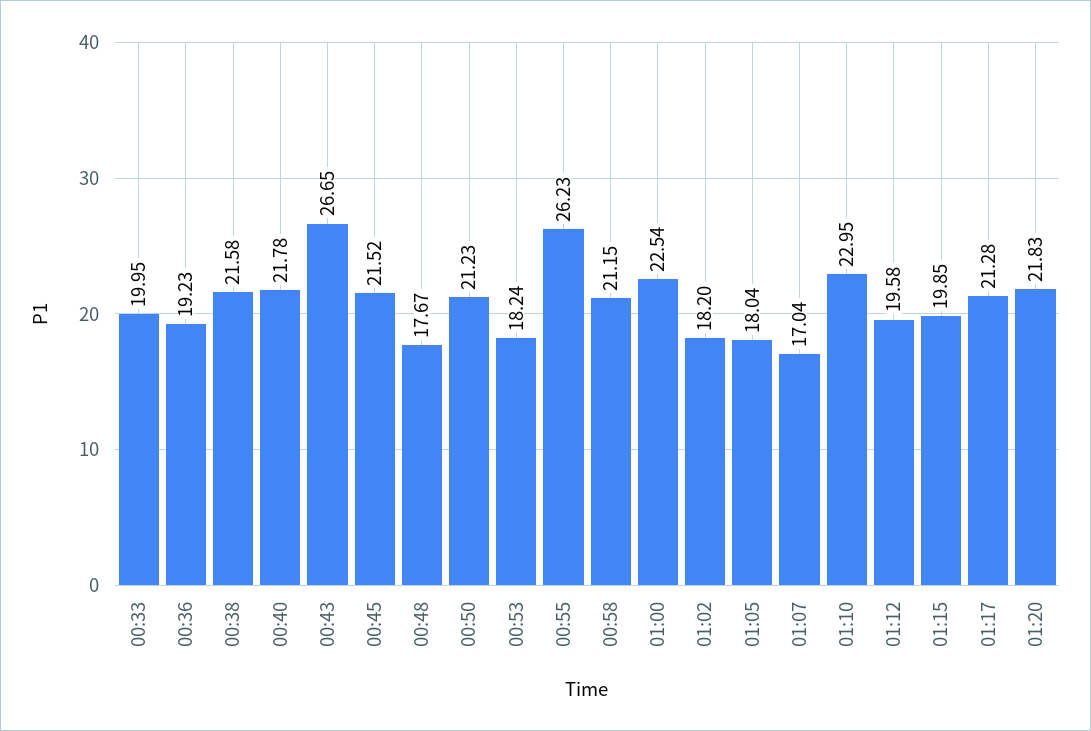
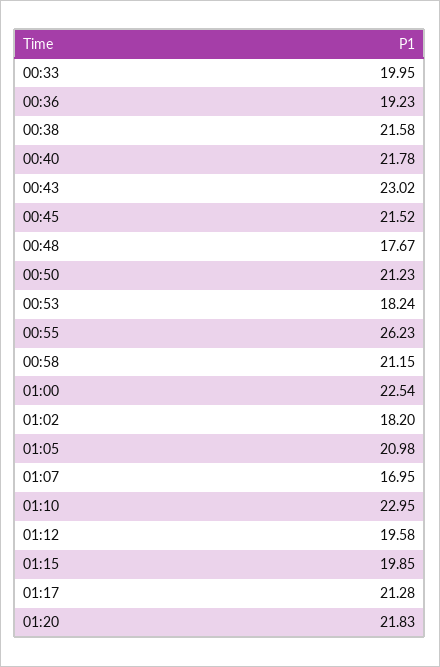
00:43: 26.65 -> 23.02
01:05: 18.04 -> 20.98
01:07: 17.04 -> 16.95

